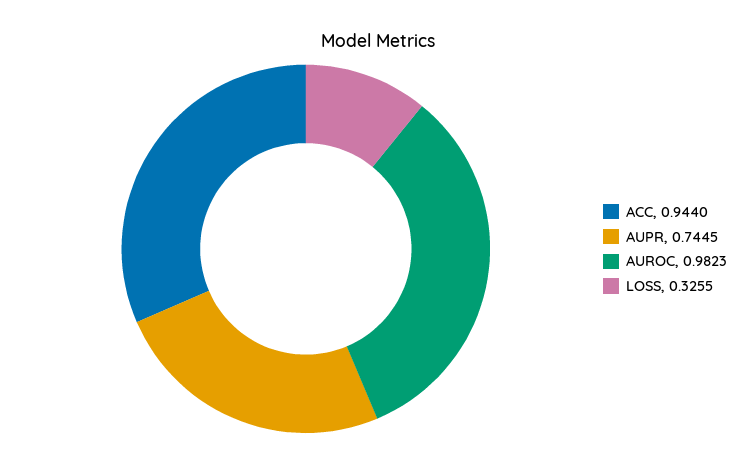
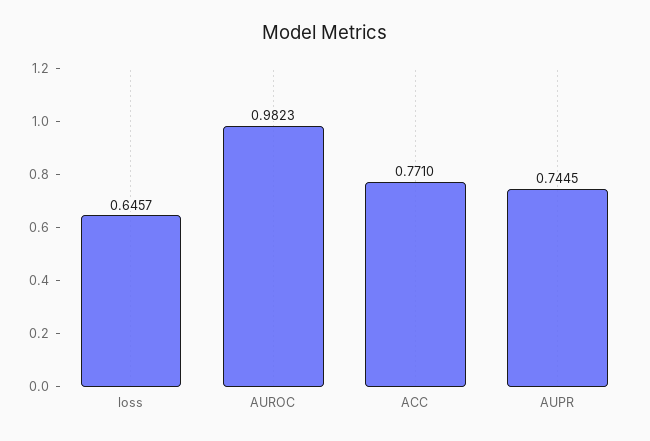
ACC: 0.944 -> 0.771
LOSS: 0.3255 -> 0.6457

